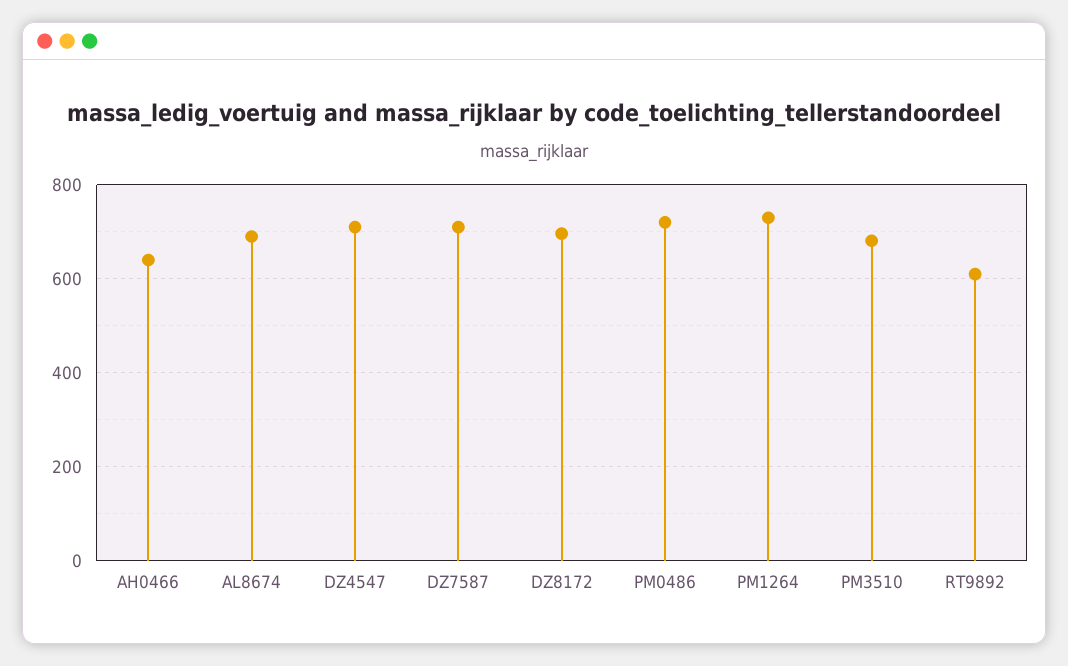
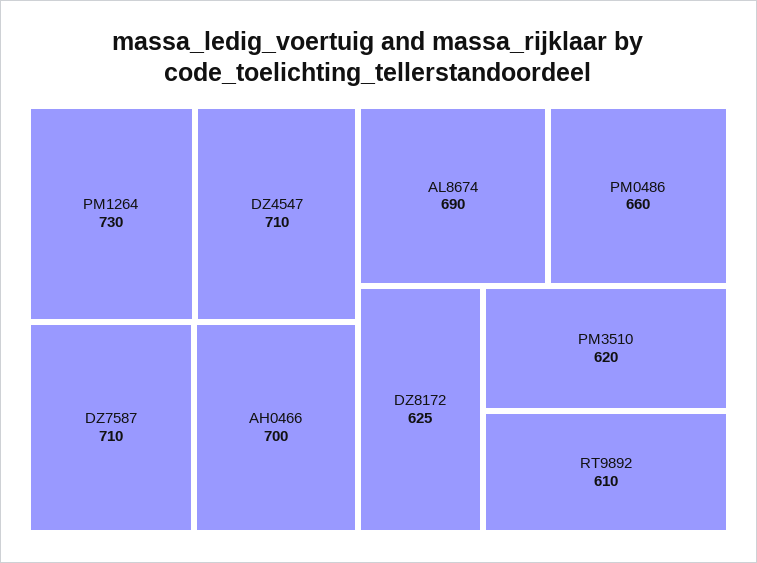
AH0466: 640 -> 700
DZ8172: 700 -> 625
PM0486: 720 -> 660
PM3510: 680 -> 620

